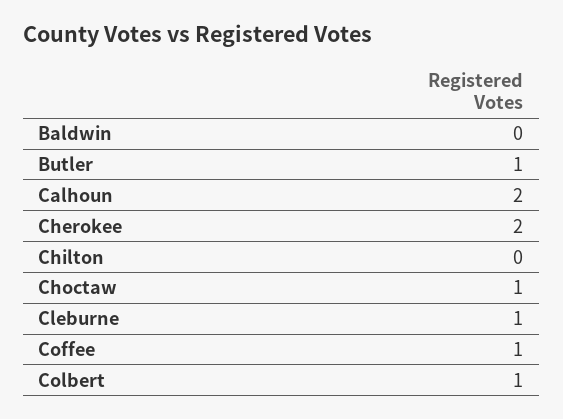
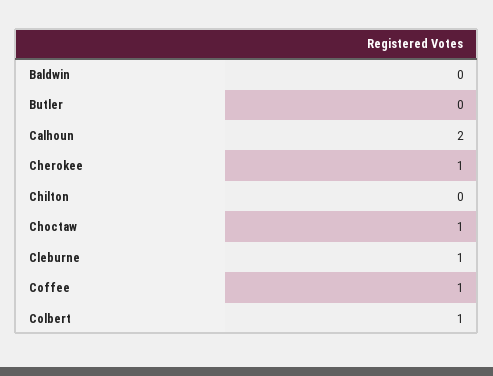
Butler: 1 -> 0
Cherokee: 2 -> 1

